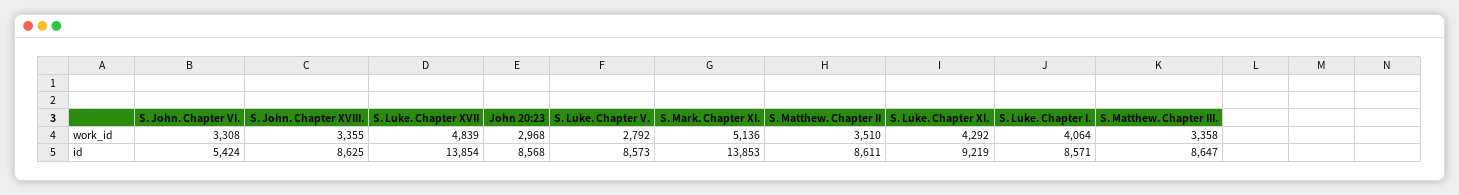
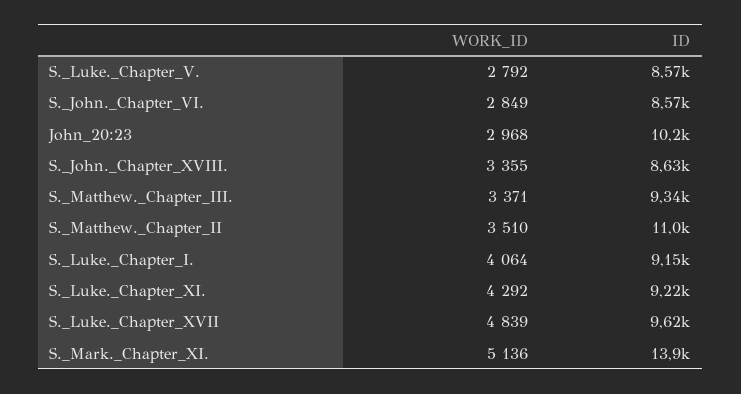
S. John. Chapter VI., work_id: 3308 -> 2849
S. Matthew. Chapter III., work_id: 3358 -> 3371
S. John. Chapter VI., id: 5424 -> 8570
S. Luke. Chapter XVII, id: 13854 -> 9620
John 20:23, id: 8568 -> 10200
S. Matthew. Chapter II, id: 8611 -> 11000
S. Luke. Chapter I., id: 8571 -> 9150
S. Matthew. Chapter III., id: 8647 -> 9340

